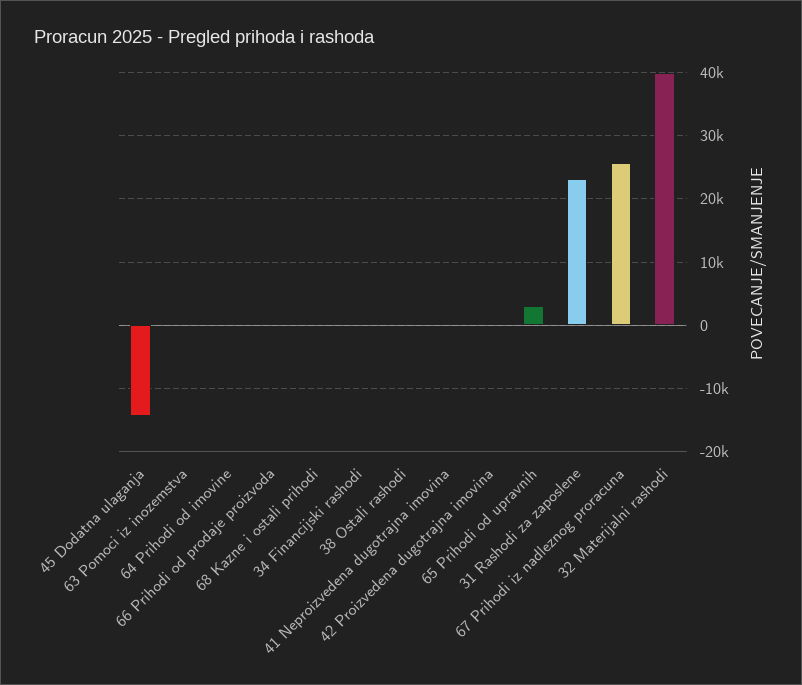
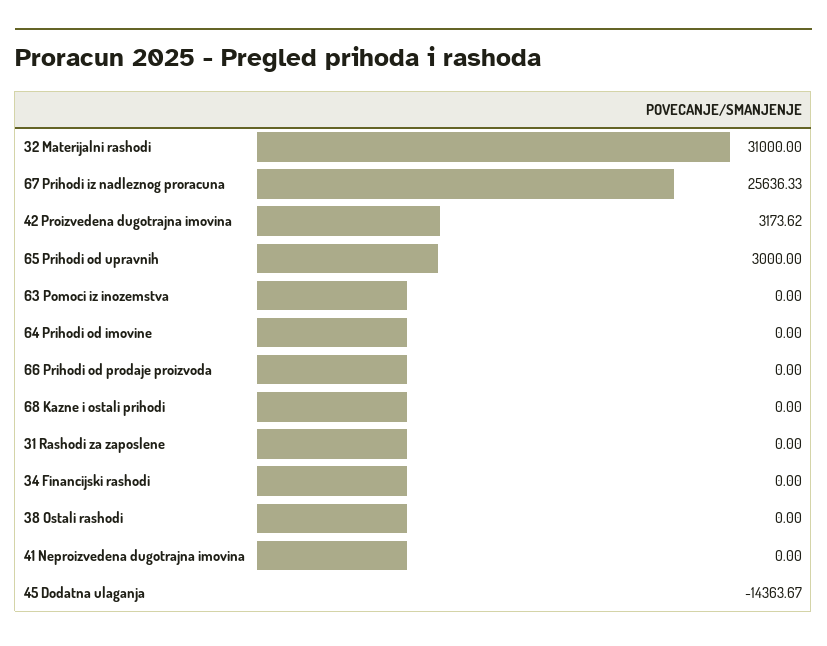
42 Proizvedena dugotrajna imovina: 0 -> 3173.62
31 Rashodi za zaposlene: 23000 -> 0
32 Materijalni rashodi: 40000 -> 31000

